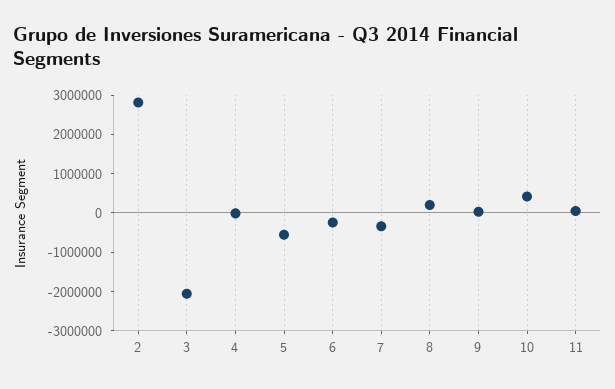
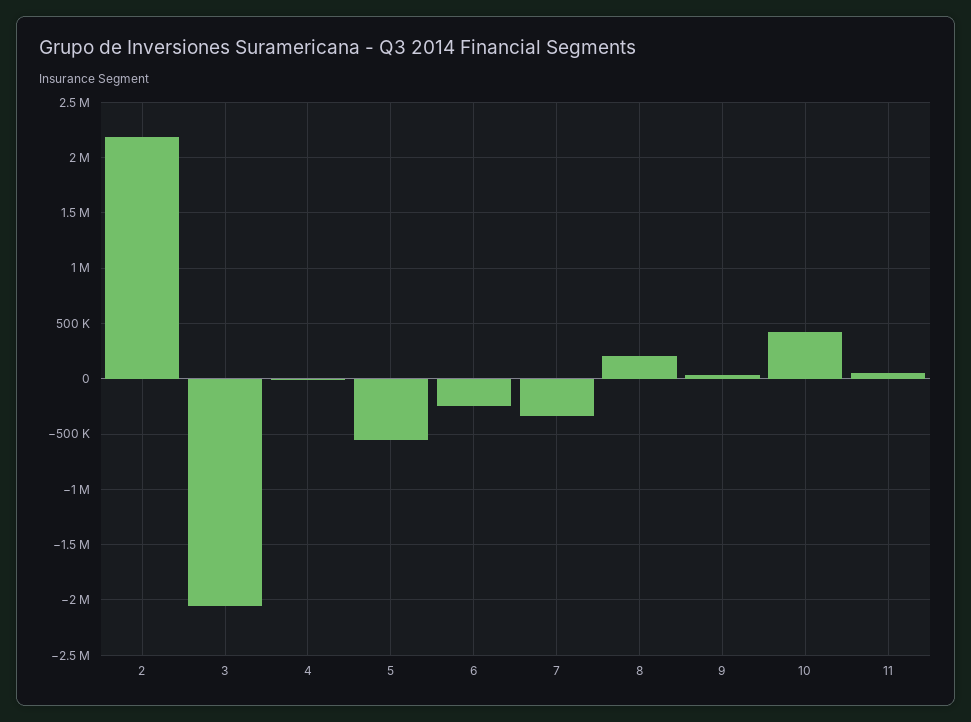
2: 2750000 -> 2200000

